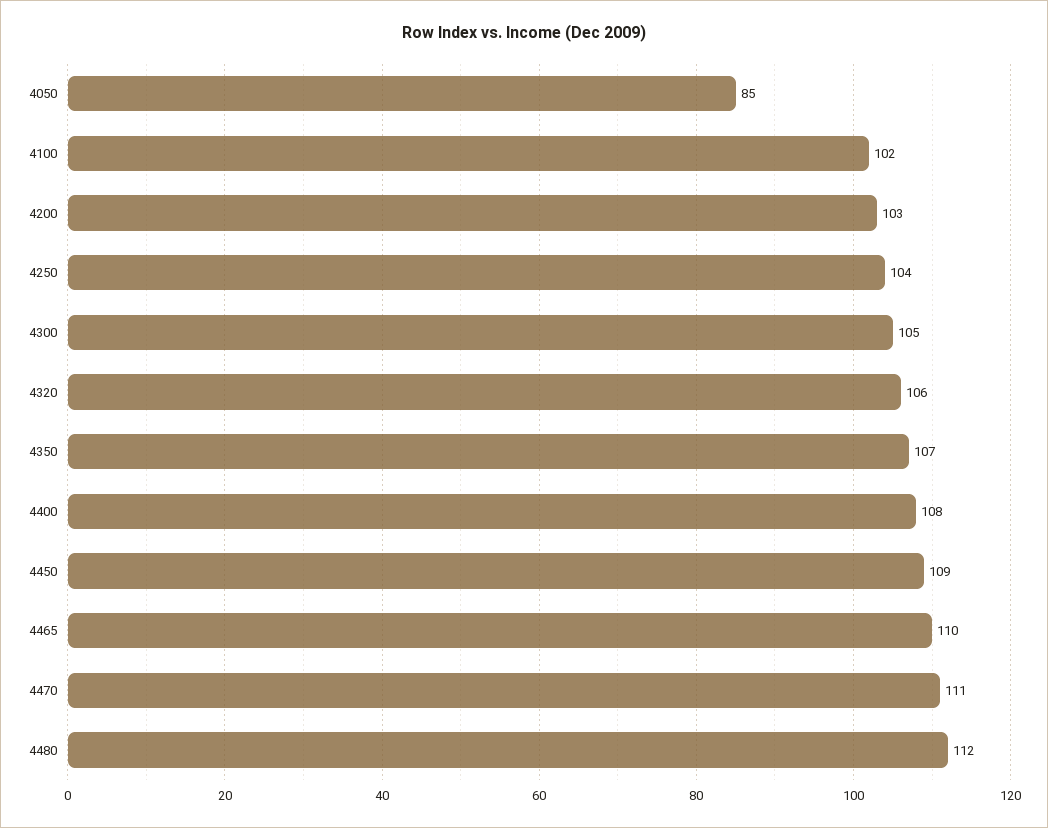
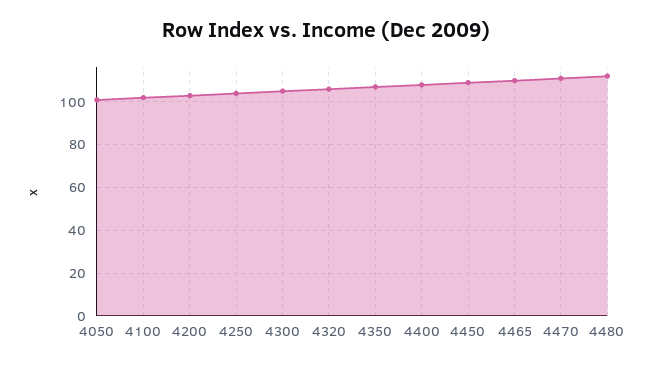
4050: 85 -> 100

